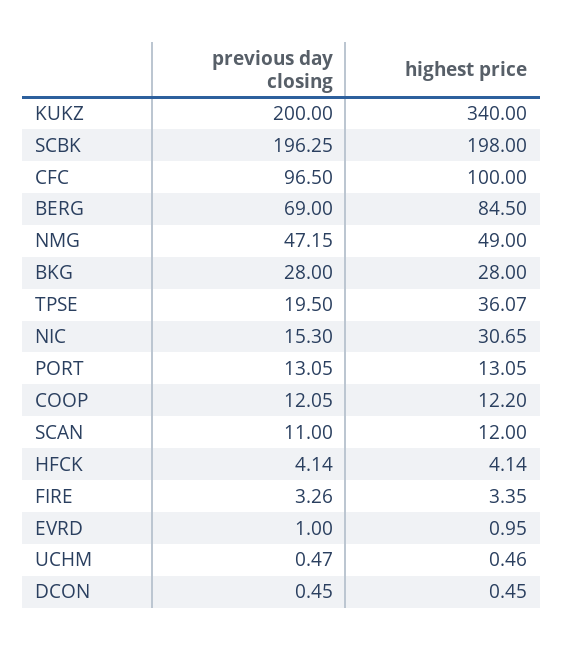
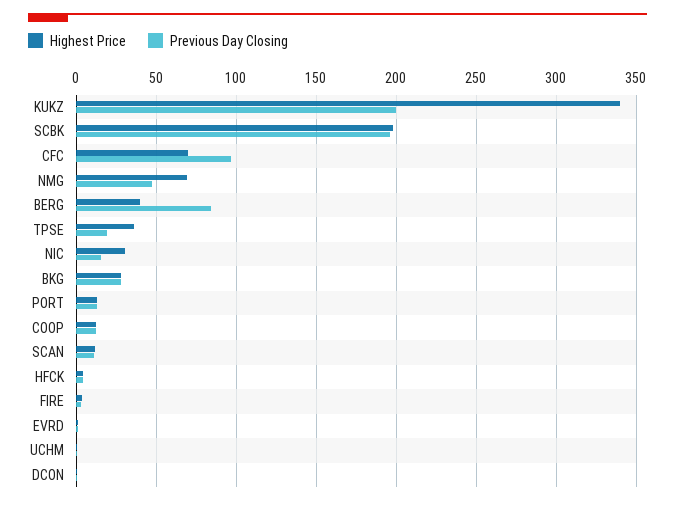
highest price, CFC: 100 -> 70
previous day closing, BERG: 69 -> 85
highest price, BERG: 84.5 -> 40
highest price, NMG: 49 -> 70

